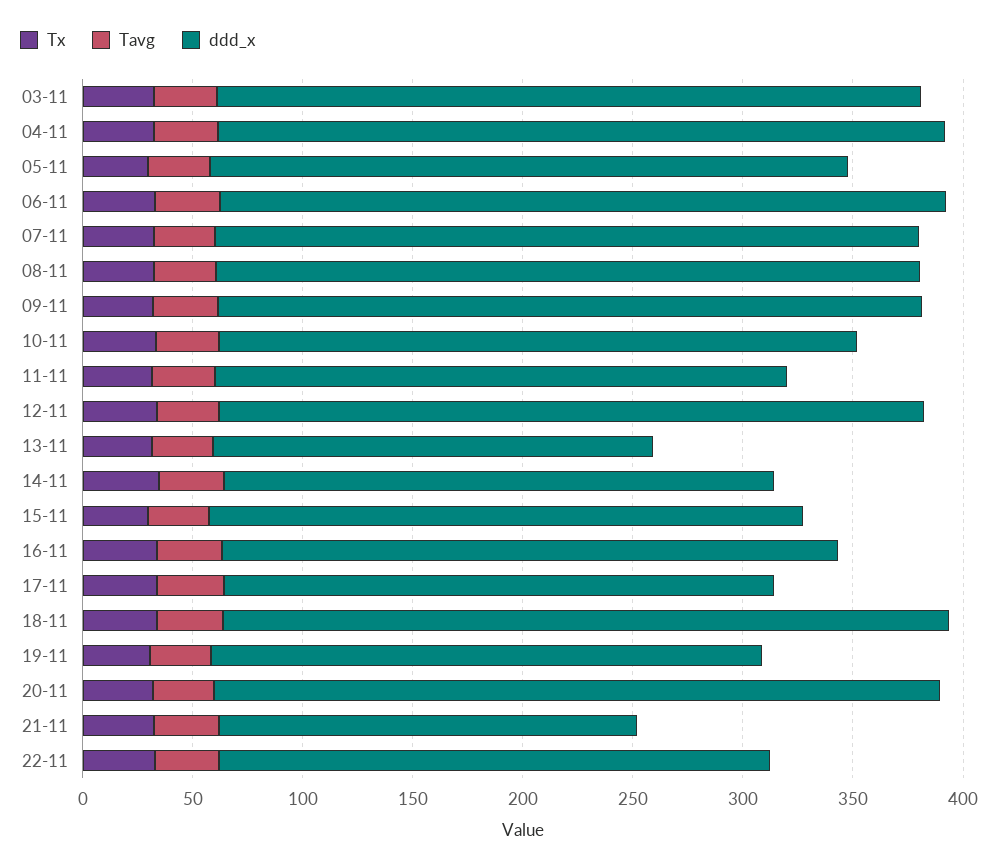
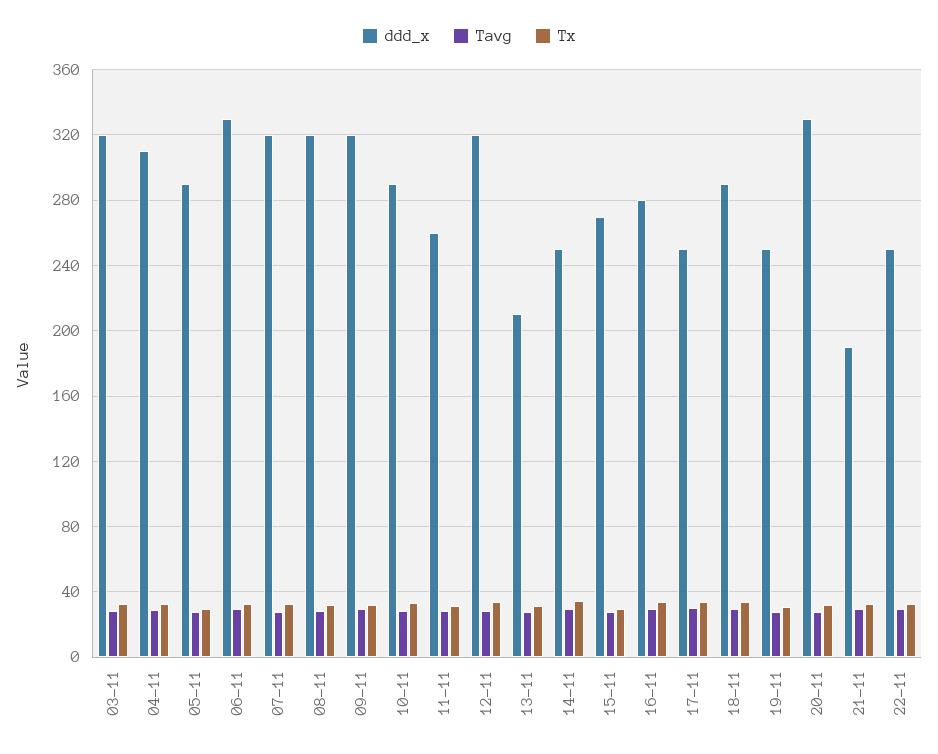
ddd_x, 04-11: 330 -> 310
ddd_x, 13-11: 200 -> 210
ddd_x, 18-11: 330 -> 290

